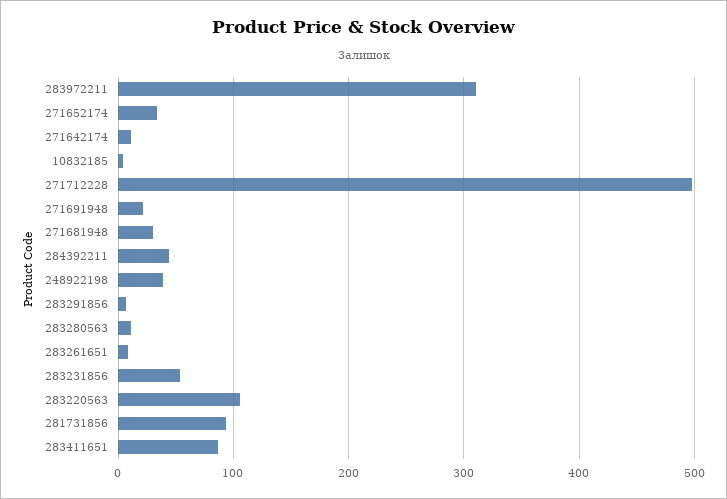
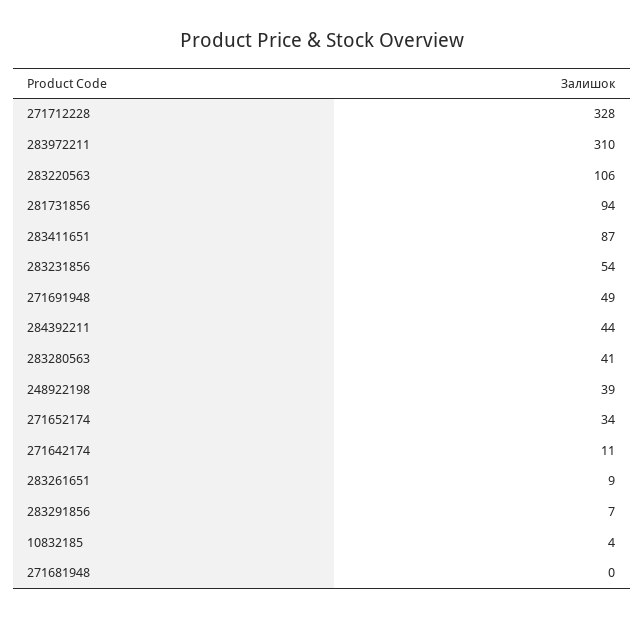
271712228: 500 -> 328
271691948: 20 -> 49
271681948: 30 -> 0
283280563: 10 -> 41

